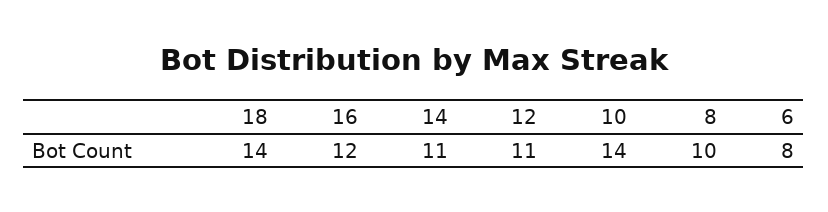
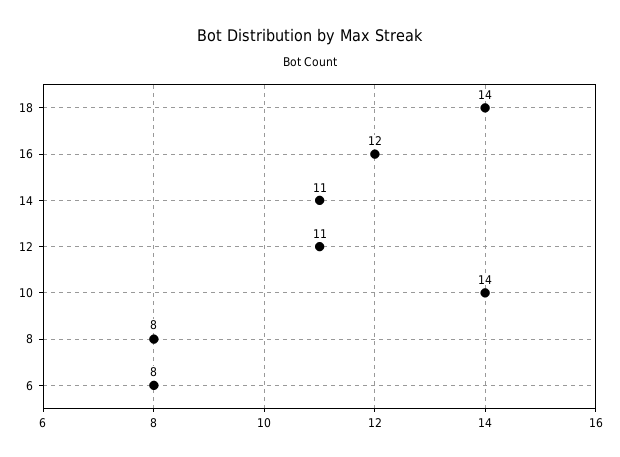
8: 10 -> 8

